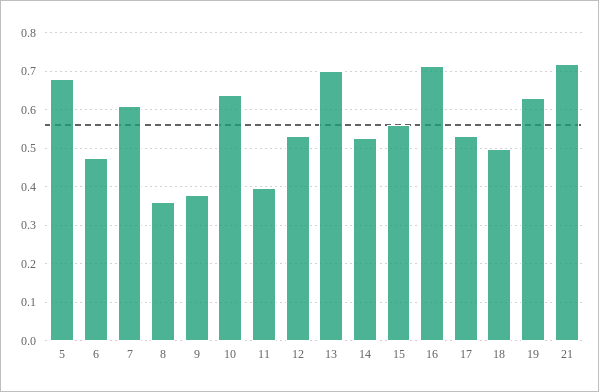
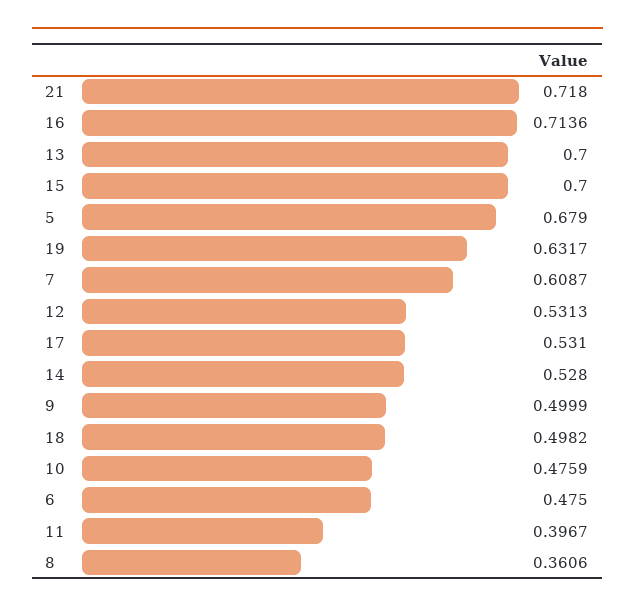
9: 0.38 -> 0.4999
10: 0.64 -> 0.4759
15: 0.56 -> 0.7

